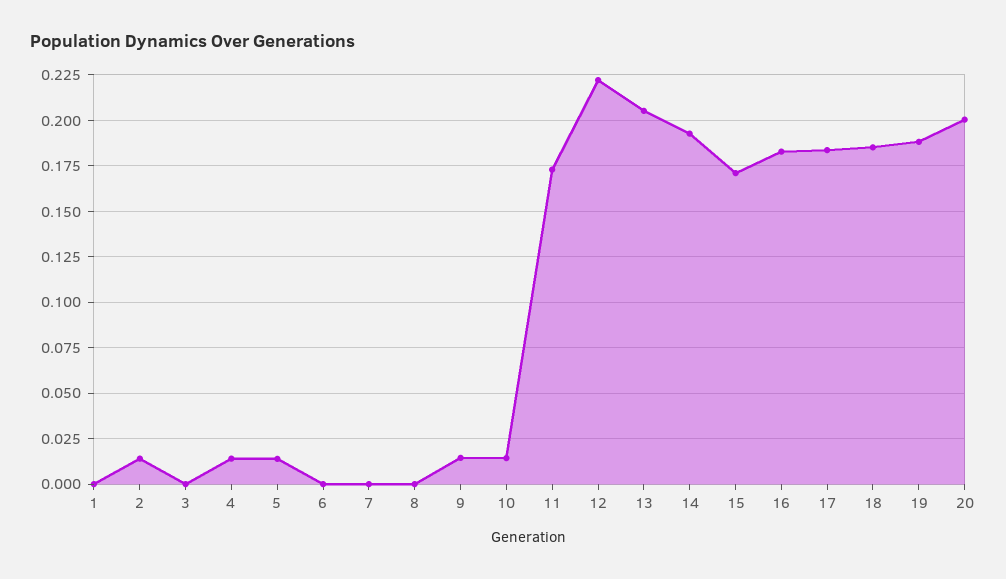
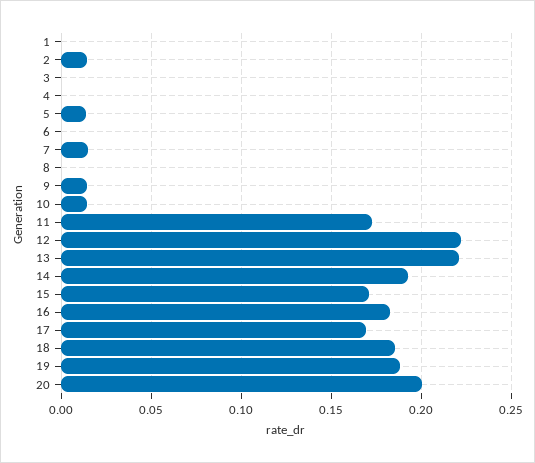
4: 0.015 -> 0
7: 0 -> 0.015
13: 0.205 -> 0.22
17: 0.185 -> 0.17

